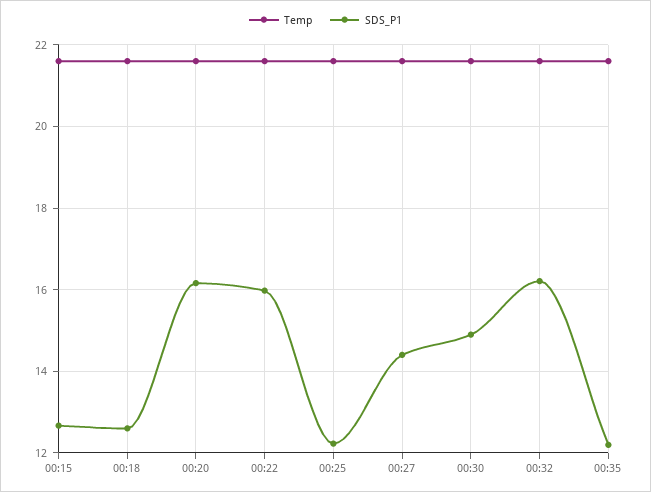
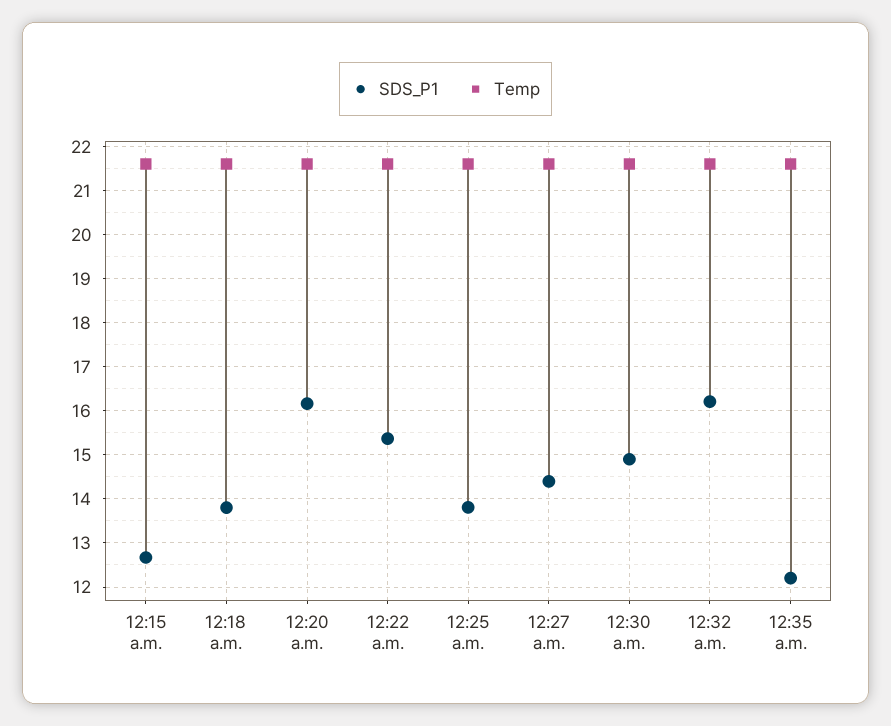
SDS_P1, 00:18: 12.6 -> 13.8
SDS_P1, 00:22: 16 -> 15.4
SDS_P1, 00:25: 12.2 -> 13.8

